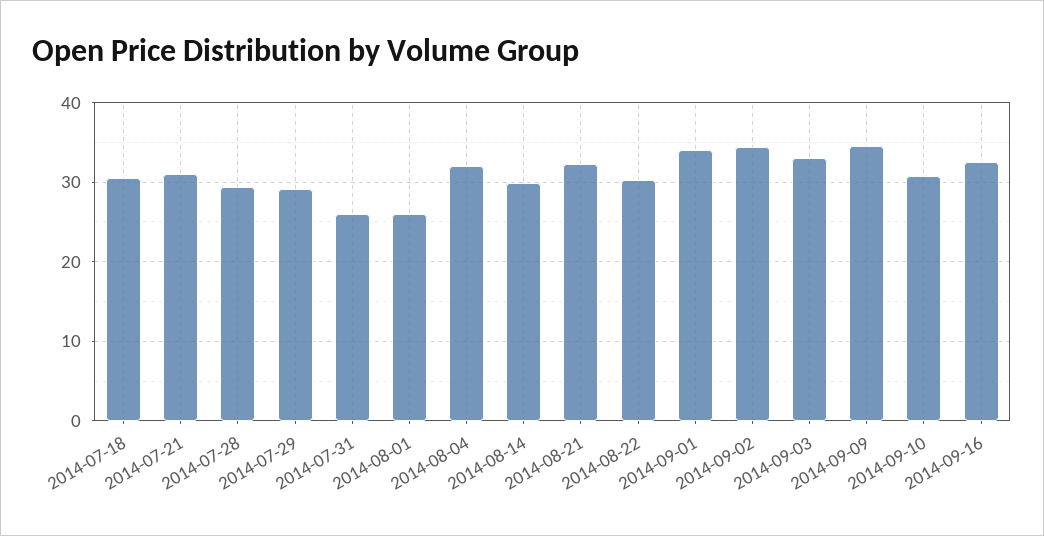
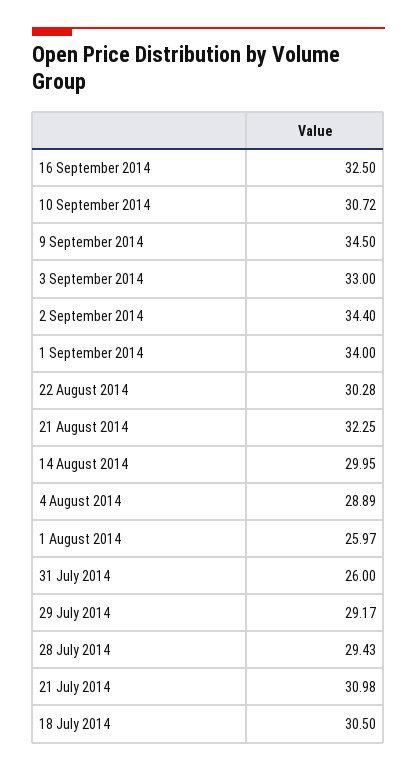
2014-08-04: 32 -> 28.89

